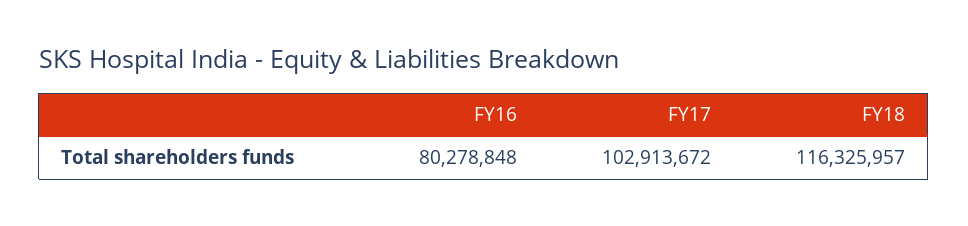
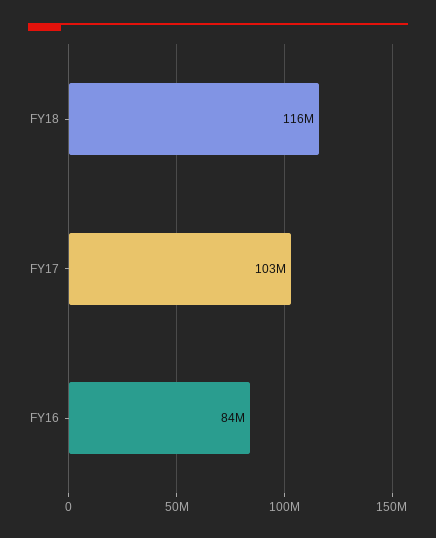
FY16: 80278848 -> 84000000

